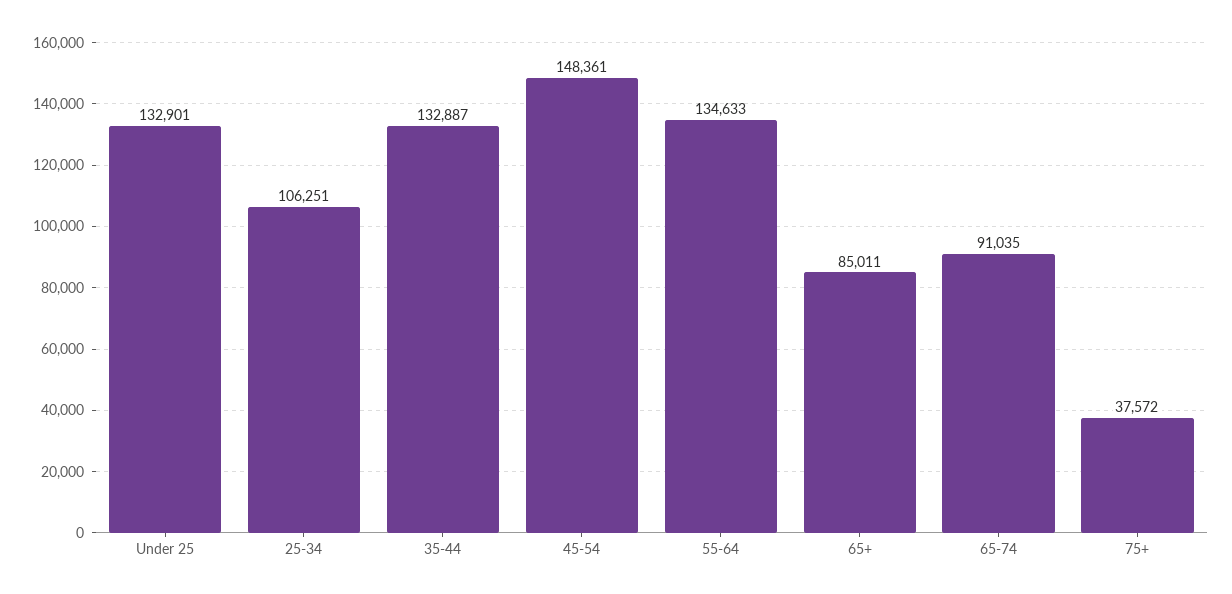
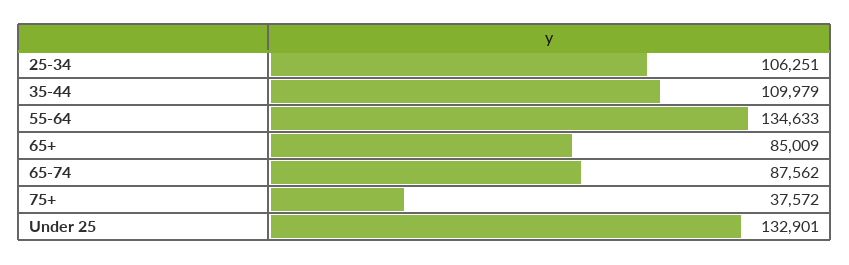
35-44: 132887 -> 109979
45-54: 148361 -> none
65+: 85011 -> 85009
65-74: 91035 -> 87562

